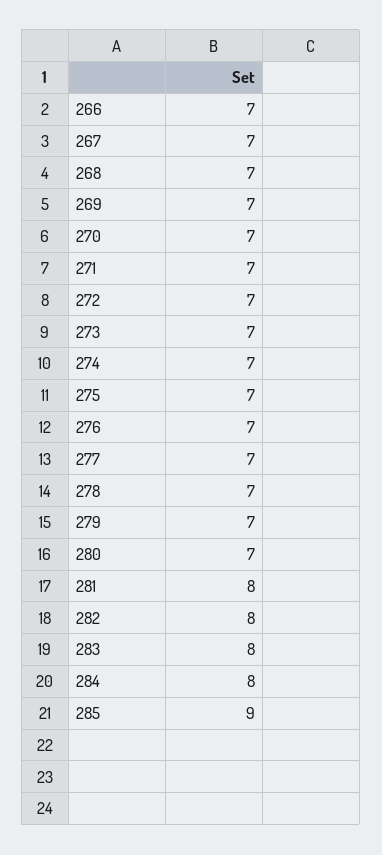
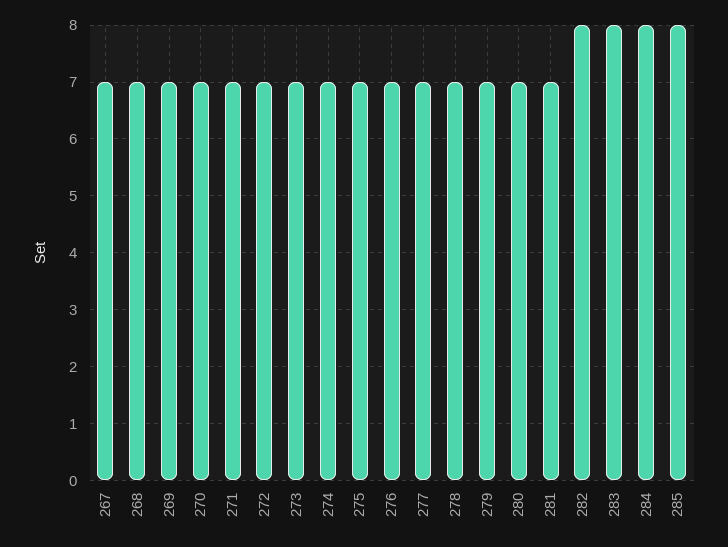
266: 7 -> none
281: 8 -> 7
285: 9 -> 8

